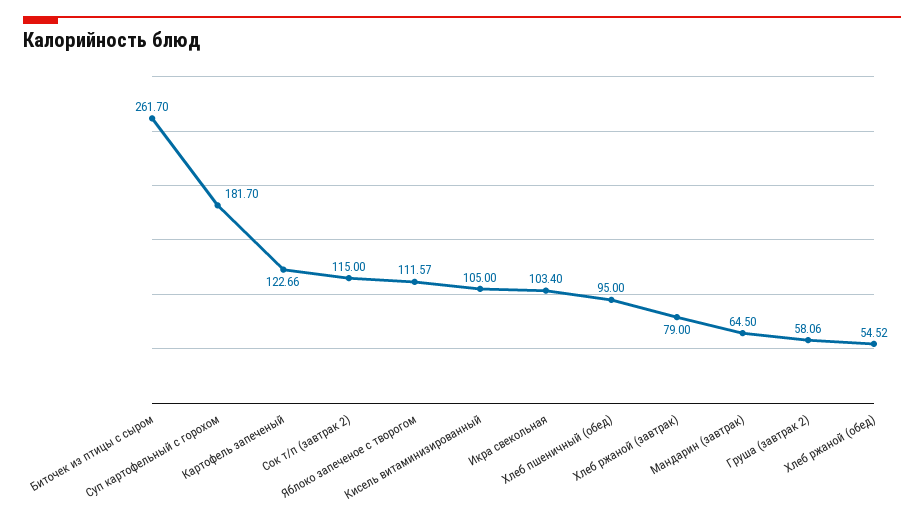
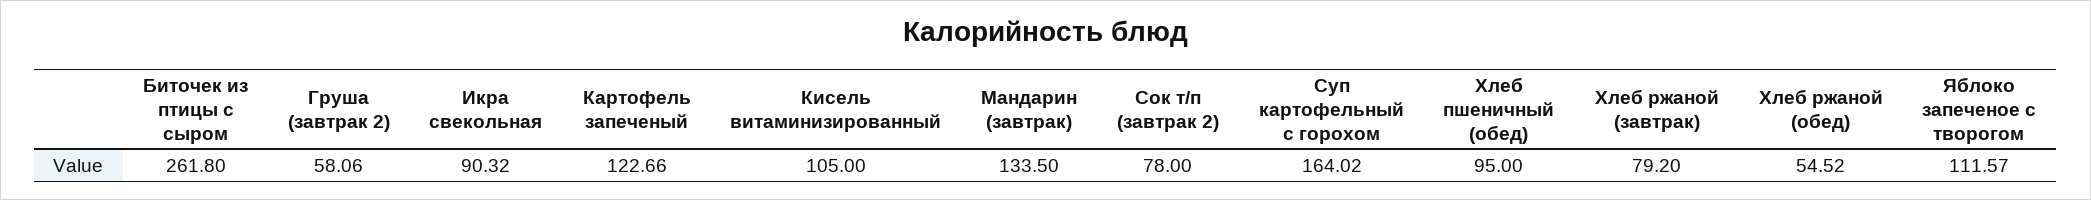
Биточек из птицы с сыром: 261.7 -> 261.8
Суп картофельный с горохом: 181.7 -> 164.02
Сок т/п (завтрак 2): 115 -> 78
Икра свекольная: 103.4 -> 90.32
Хлеб ржаной (завтрак): 79 -> 79.2
Мандарин (завтрак): 64.5 -> 133.5

